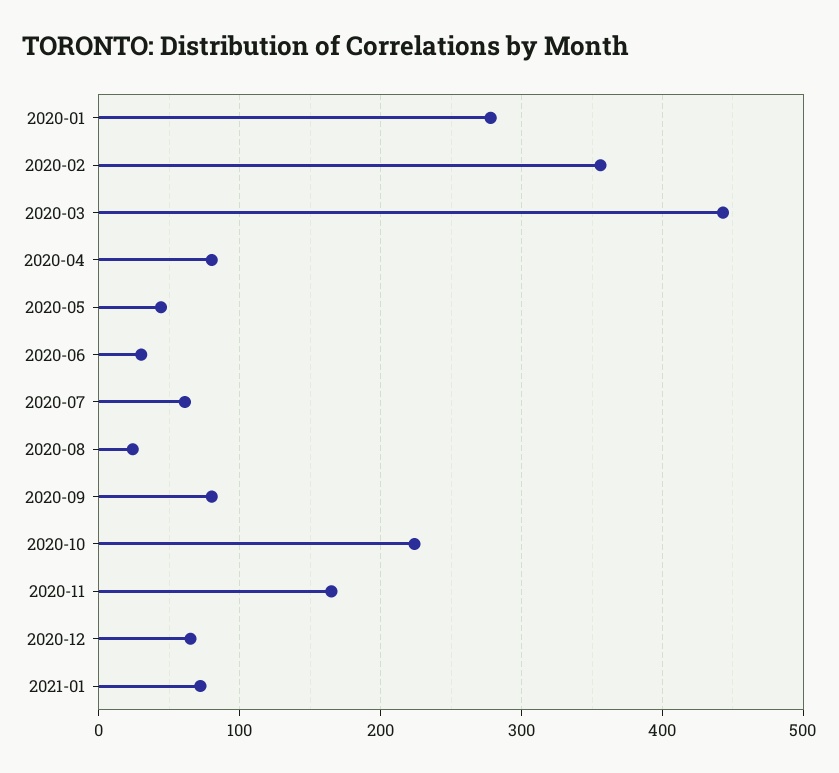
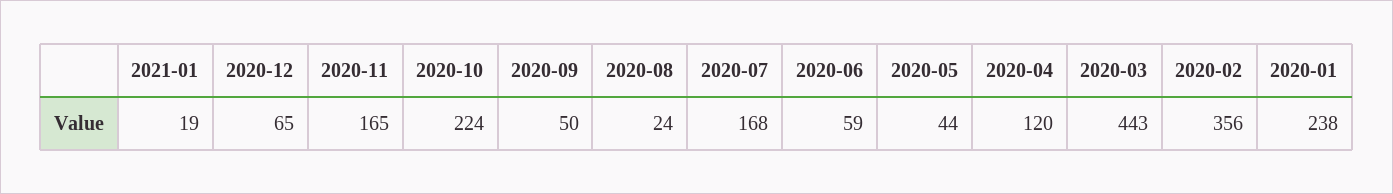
2020-01: 280 -> 238
2020-04: 80 -> 120
2020-06: 30 -> 59
2020-07: 60 -> 168
2020-09: 80 -> 50
2021-01: 70 -> 19

